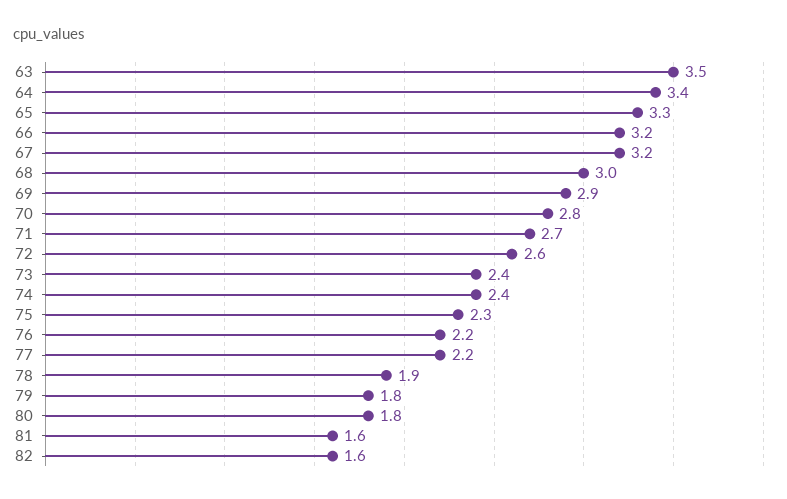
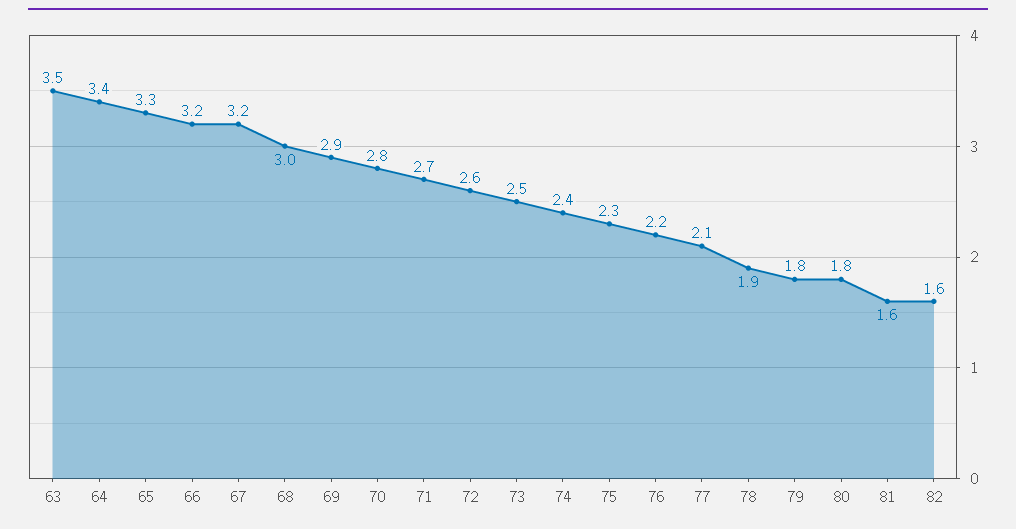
73: 2.4 -> 2.5
77: 2.2 -> 2.1

